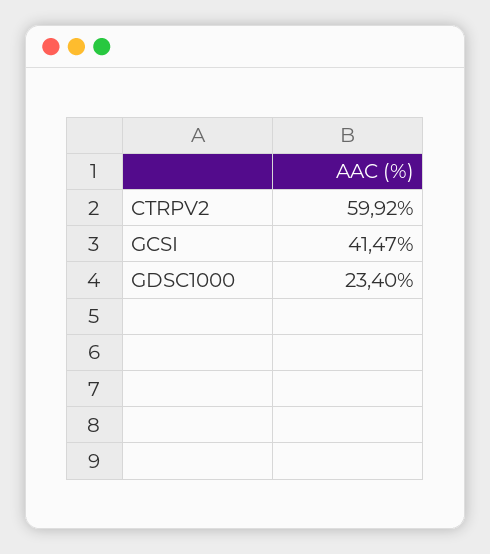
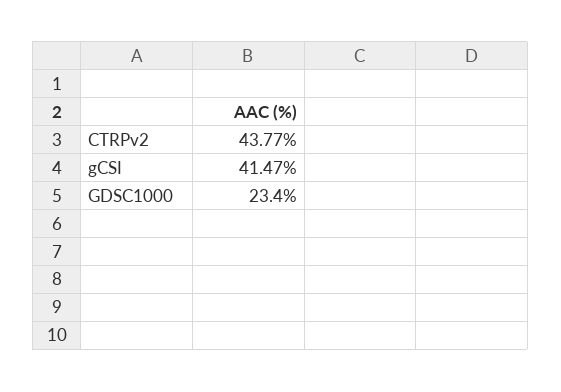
CTRPV2: 59.92 -> 43.77

